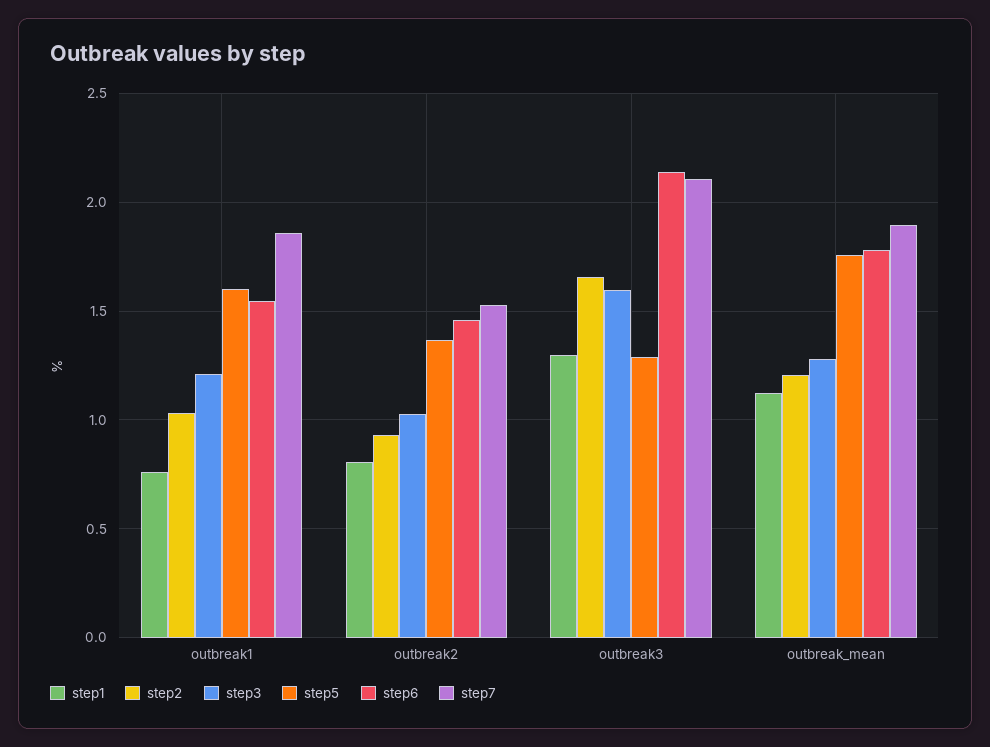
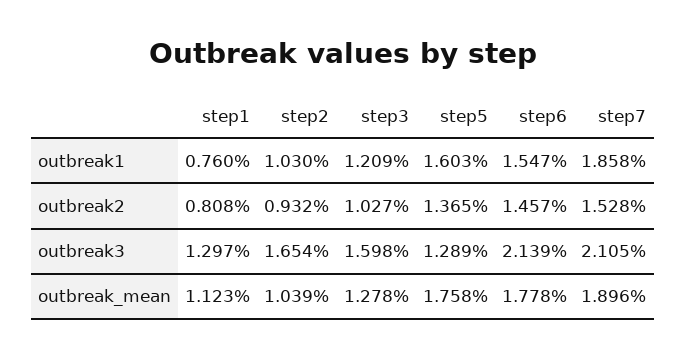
step2, outbreak_mean: 1.2 -> 1.039

